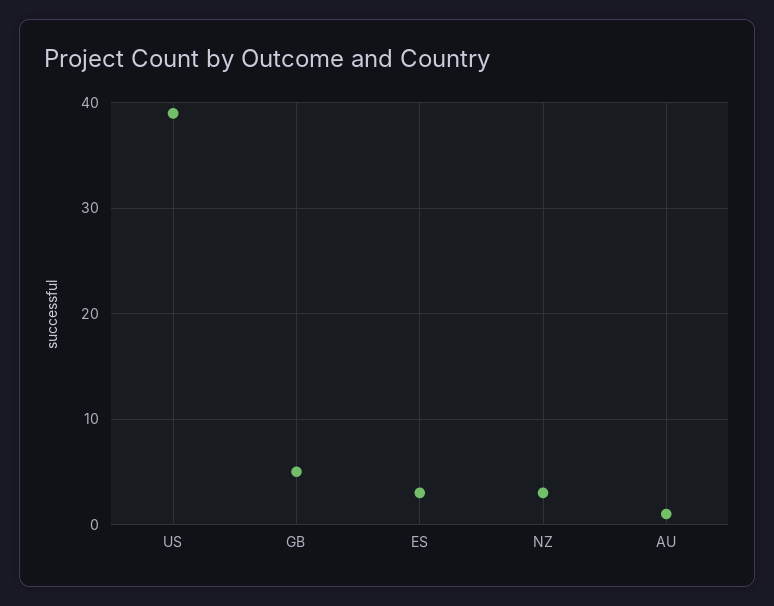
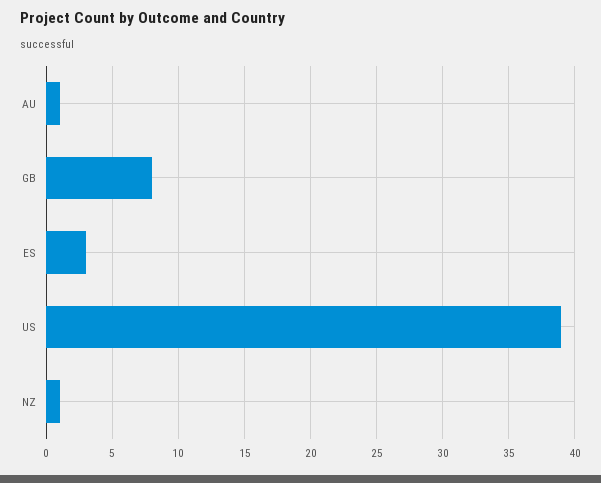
GB: 5 -> 8
NZ: 3 -> 1

